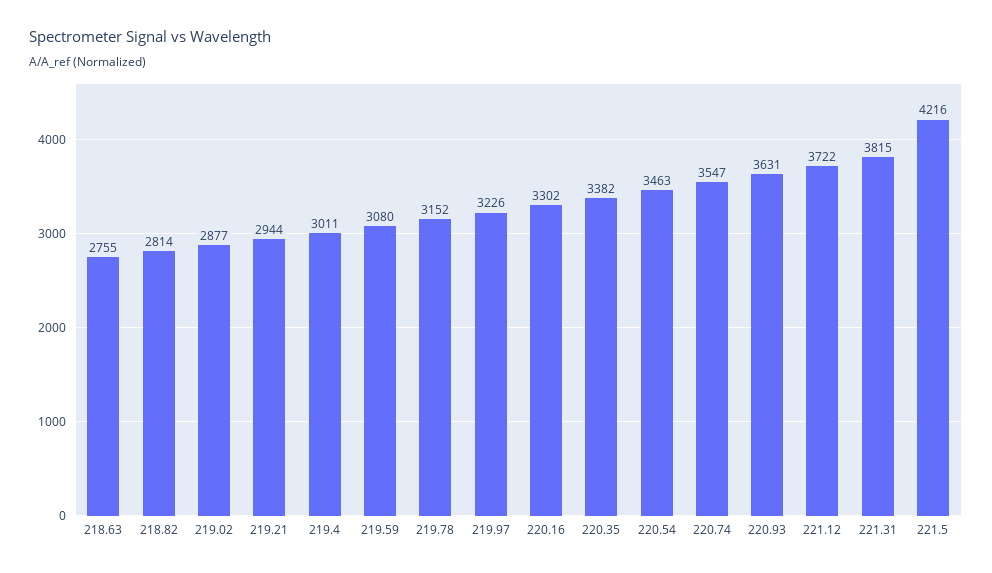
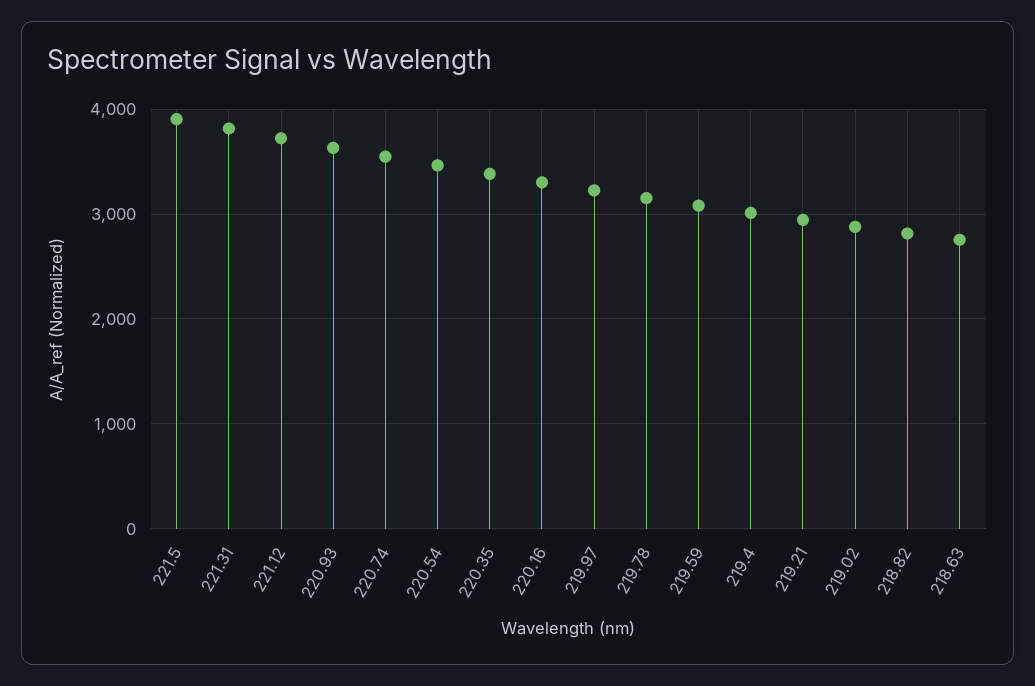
221.5: 4216 -> 3900

